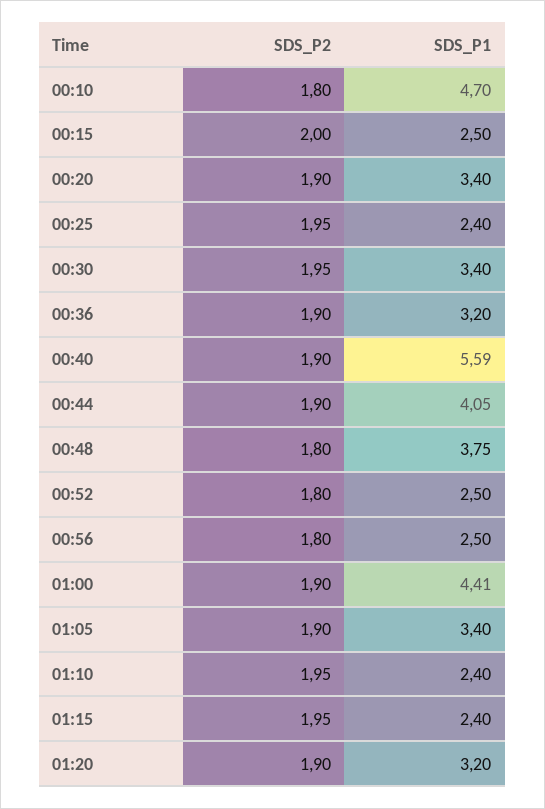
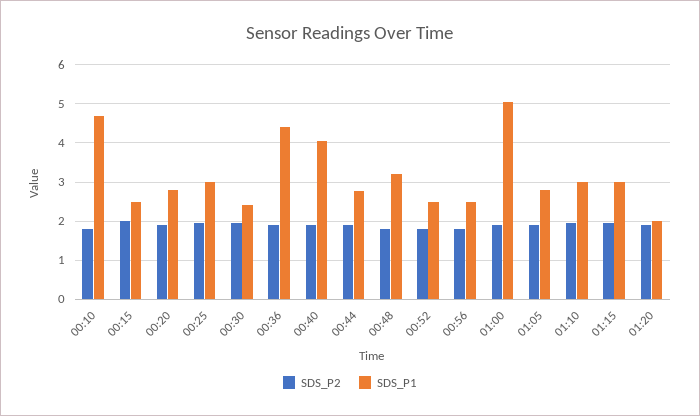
SDS_P1, 00:20: 3.4 -> 2.8
SDS_P1, 00:25: 2.4 -> 3
SDS_P1, 00:30: 3.4 -> 2.4
SDS_P1, 00:36: 3.2 -> 4.4
SDS_P1, 00:40: 5.59 -> 4
SDS_P1, 00:44: 4.05 -> 2.8
SDS_P1, 00:48: 3.75 -> 3.2
SDS_P1, 01:00: 4.41 -> 5
SDS_P1, 01:05: 3.4 -> 2.8
SDS_P1, 01:10: 2.4 -> 3
SDS_P1, 01:15: 2.4 -> 3
SDS_P1, 01:20: 3.2 -> 2

